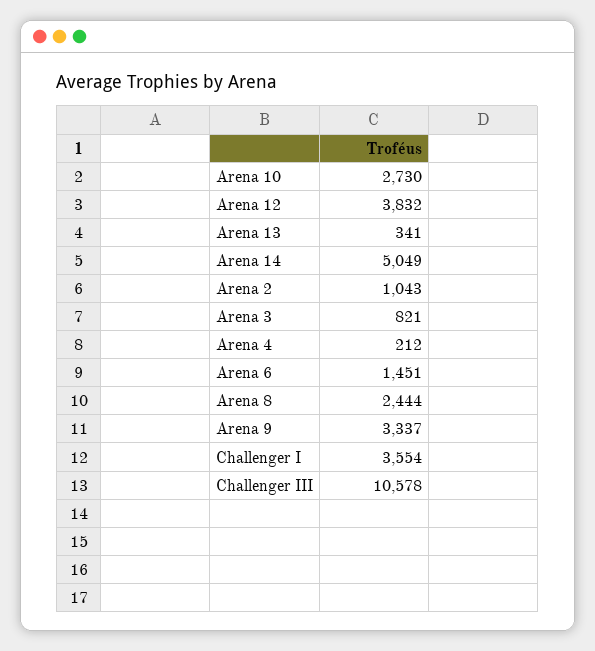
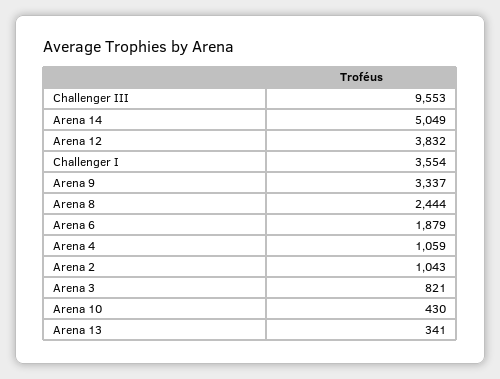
Arena 10: 2730 -> 430
Arena 4: 212 -> 1059
Arena 6: 1451 -> 1879
Challenger III: 10578 -> 9553

